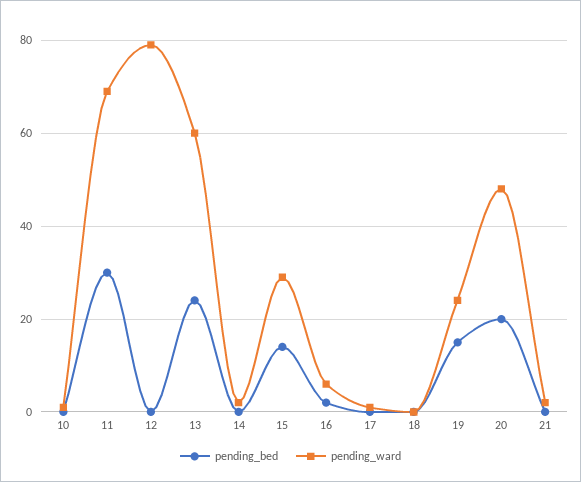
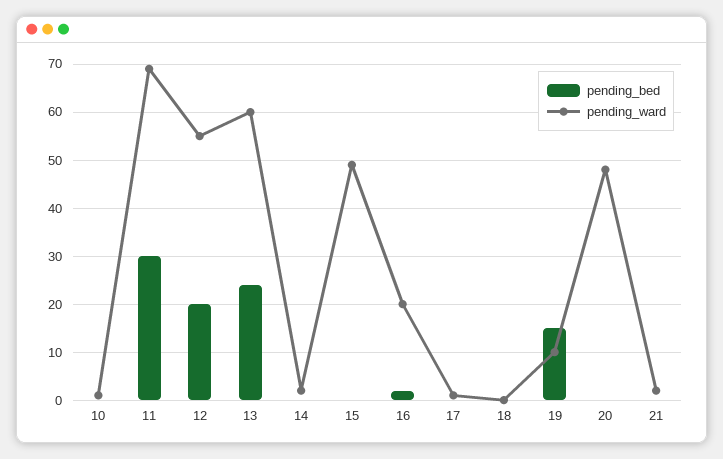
pending_bed, 12: 0 -> 20
pending_ward, 12: 80 -> 55
pending_bed, 15: 15 -> 0
pending_ward, 15: 30 -> 50
pending_ward, 16: 5 -> 20
pending_ward, 19: 25 -> 10
pending_bed, 20: 20 -> 0

